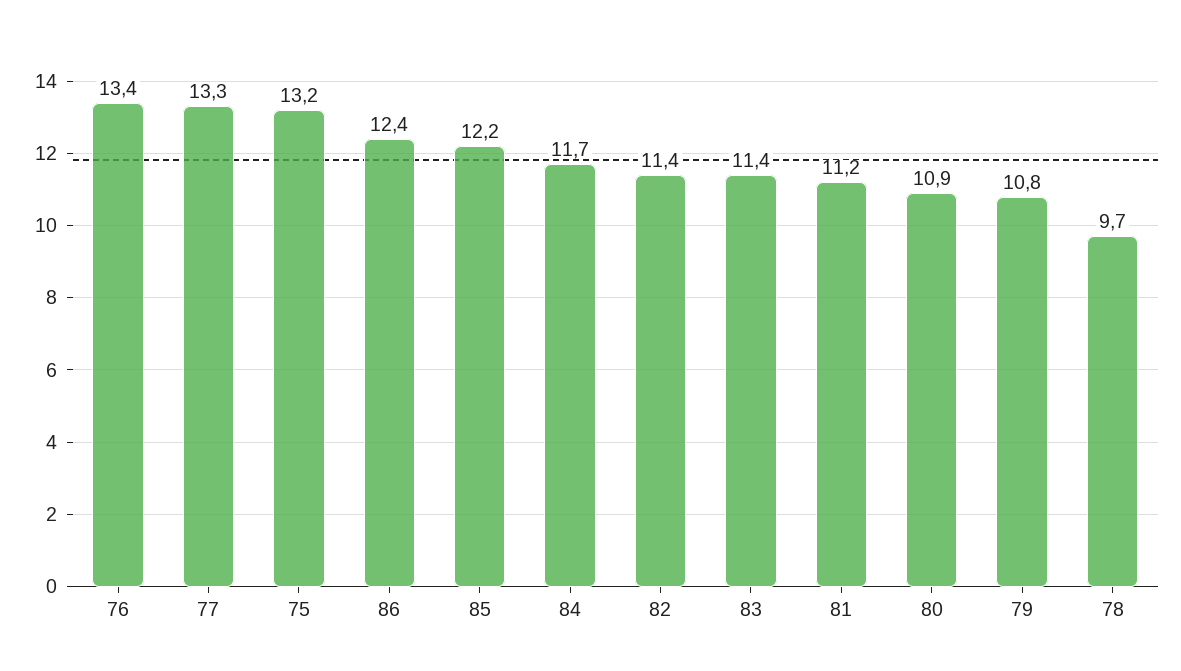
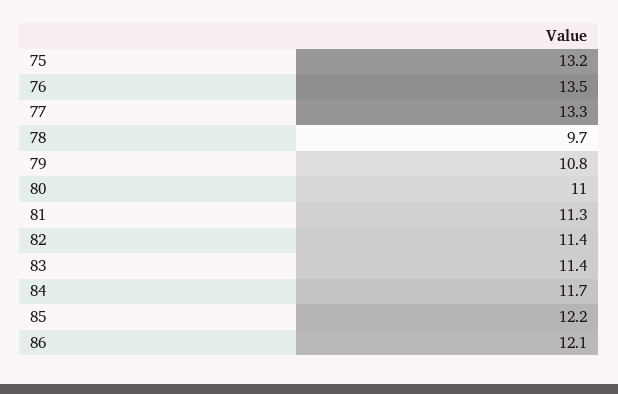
76: 13.4 -> 13.5
86: 12.4 -> 12.1
81: 11.2 -> 11.3
80: 10.9 -> 11

